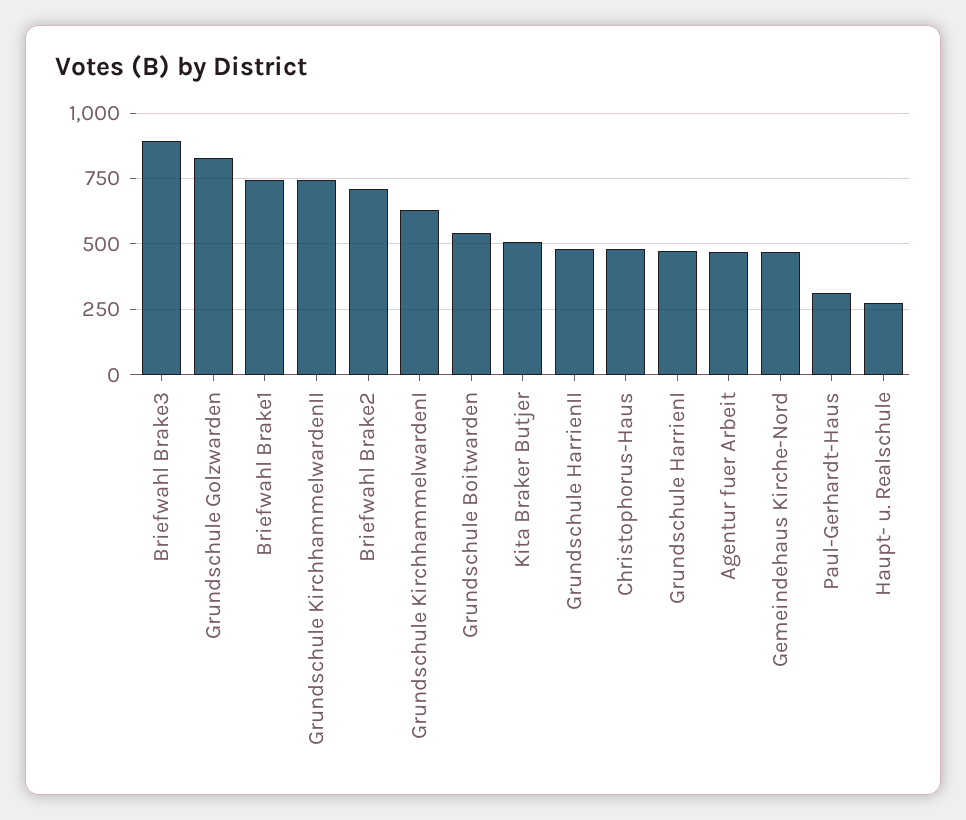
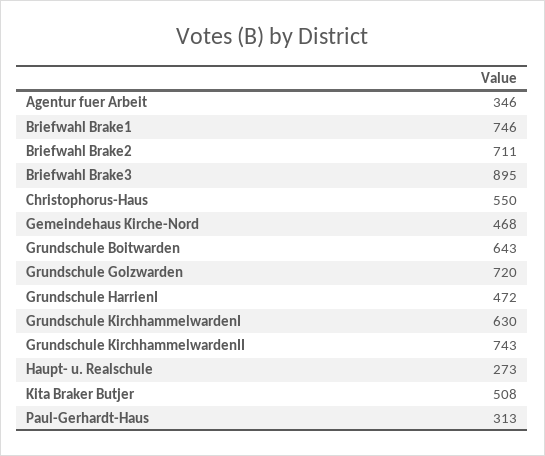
Grundschule Golzwarden: 825 -> 720
Grundschule Boitwarden: 550 -> 643
Grundschule HarrienII: 475 -> none
Christophorus-Haus: 475 -> 550
Agentur fuer Arbeit: 475 -> 346

